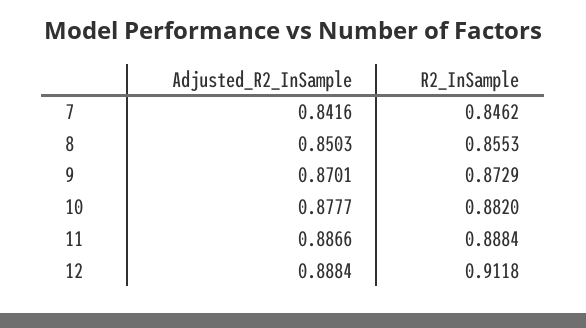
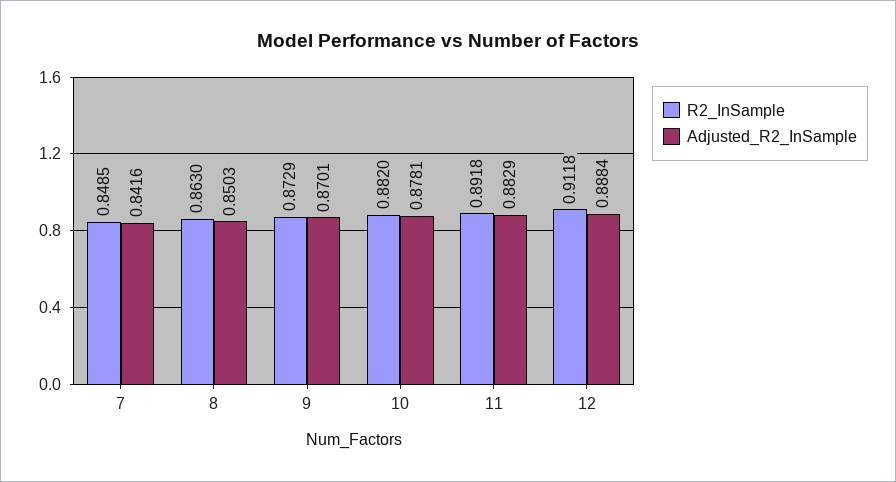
R2_InSample, 7: 0.8462 -> 0.8485
R2_InSample, 8: 0.8553 -> 0.863
Adjusted_R2_InSample, 10: 0.8777 -> 0.8781
Adjusted_R2_InSample, 11: 0.8866 -> 0.8829
R2_InSample, 11: 0.8884 -> 0.8918

